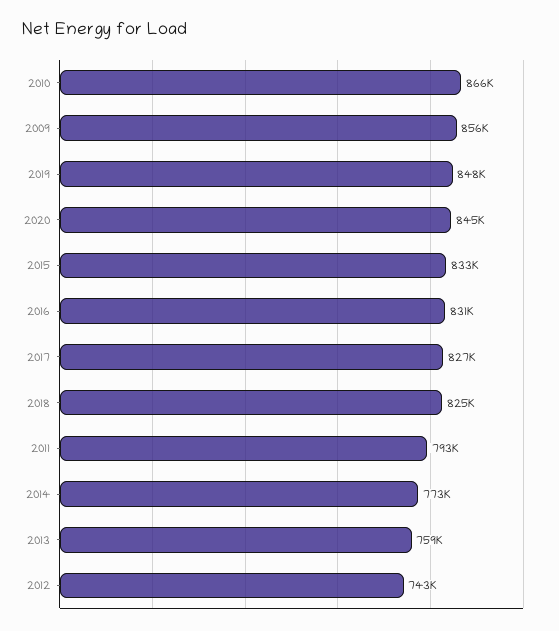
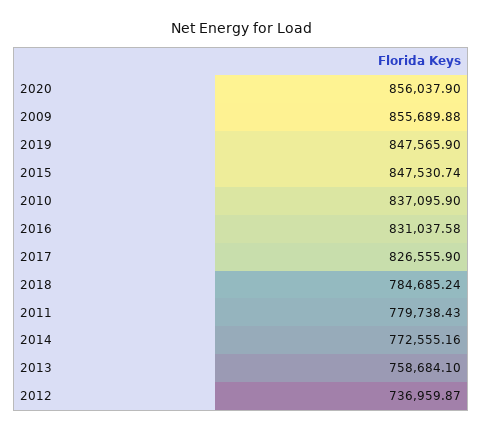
2010: 866000 -> 837095.9
2020: 845000 -> 856037.9
2015: 833000 -> 847530.74
2018: 825000 -> 784685.24
2011: 793000 -> 779738.43
2012: 743000 -> 736959.87

